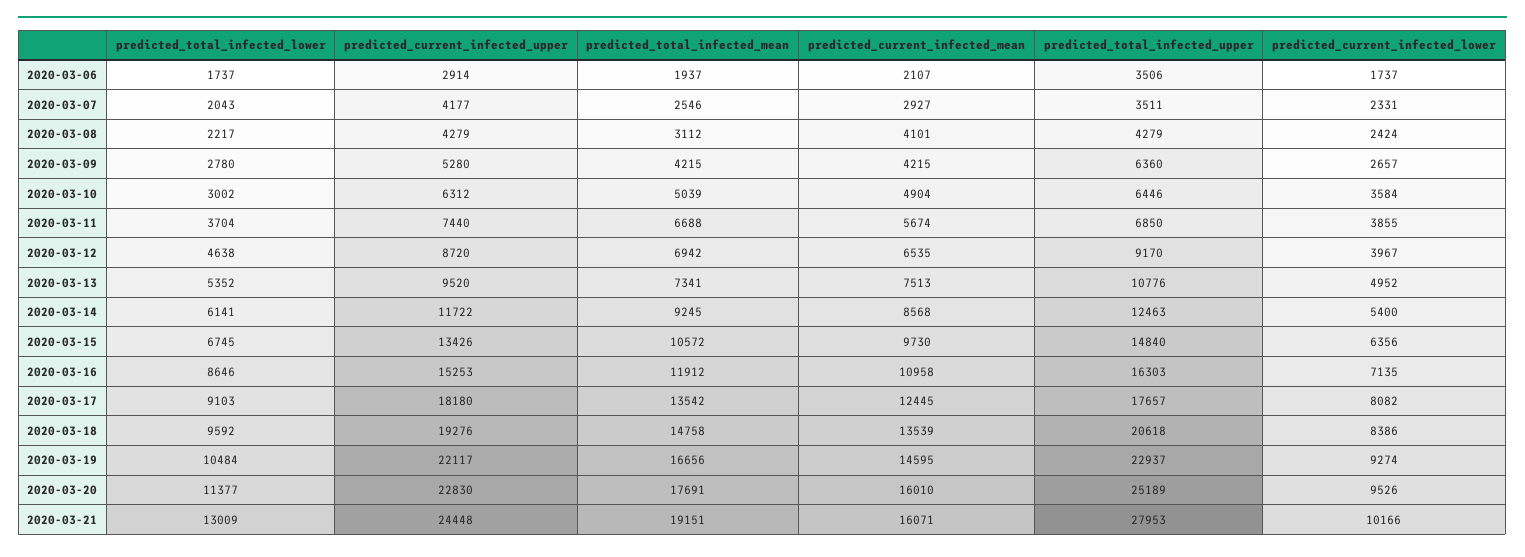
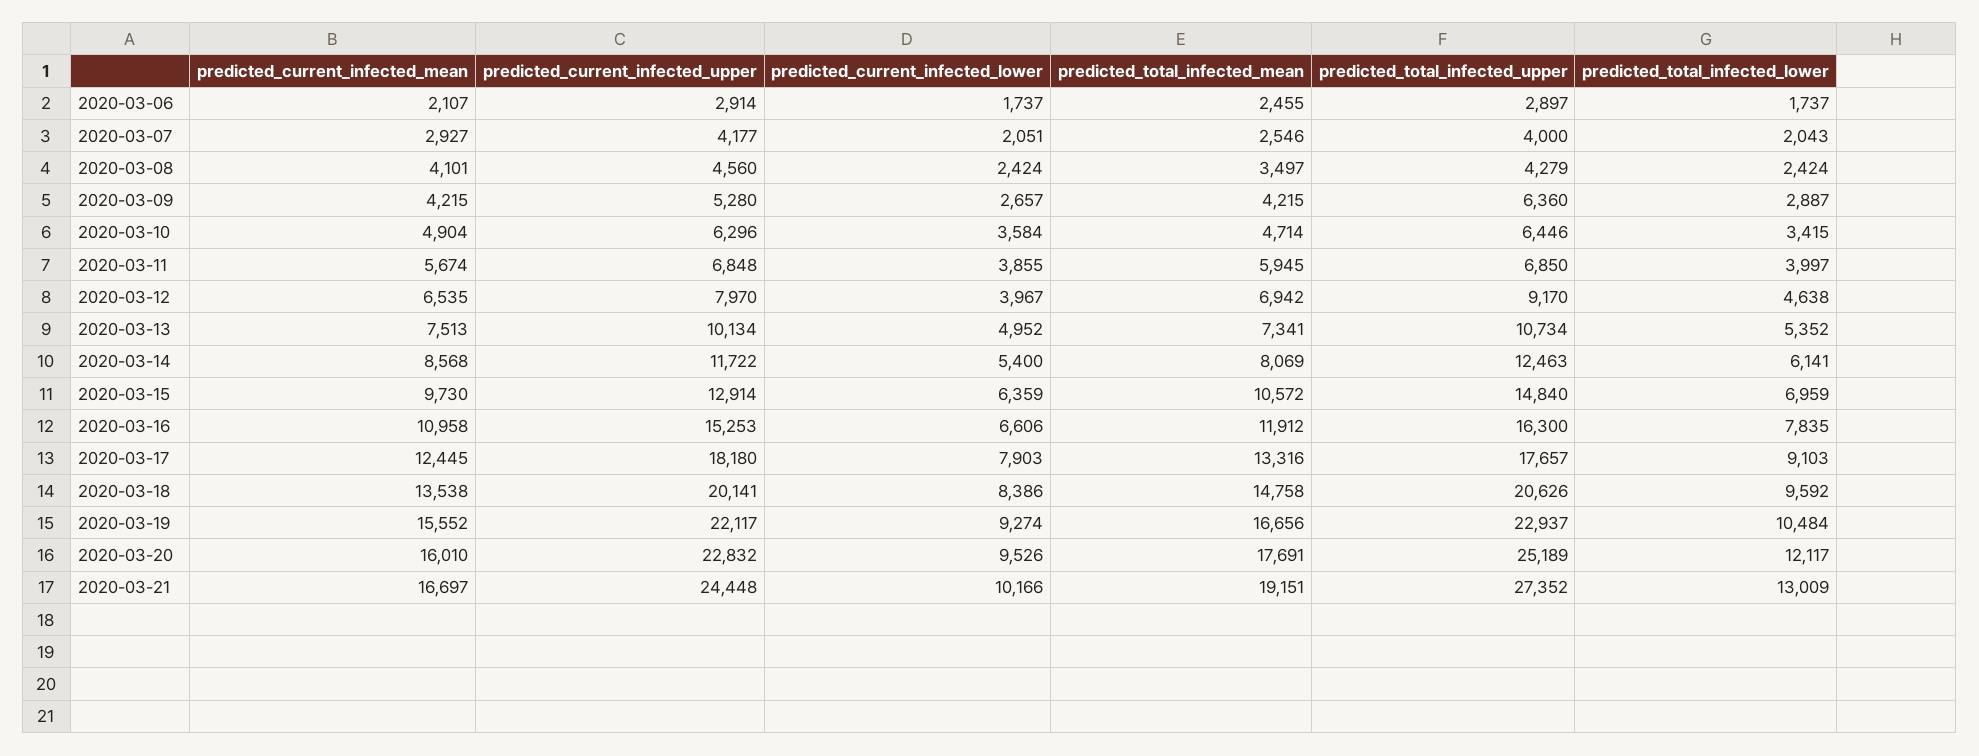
predicted_total_infected_mean, 2020-03-06: 1937 -> 2455
predicted_total_infected_upper, 2020-03-06: 3506 -> 2897
predicted_total_infected_upper, 2020-03-07: 3511 -> 4000
predicted_current_infected_lower, 2020-03-07: 2331 -> 2051
predicted_total_infected_lower, 2020-03-08: 2217 -> 2424
predicted_current_infected_upper, 2020-03-08: 4279 -> 4560
predicted_total_infected_mean, 2020-03-08: 3112 -> 3497
predicted_total_infected_lower, 2020-03-09: 2780 -> 2887
predicted_total_infected_lower, 2020-03-10: 3002 -> 3415
predicted_current_infected_upper, 2020-03-10: 6312 -> 6296
predicted_total_infected_mean, 2020-03-10: 5039 -> 4714
predicted_total_infected_lower, 2020-03-11: 3704 -> 3997
predicted_current_infected_upper, 2020-03-11: 7440 -> 6848
predicted_total_infected_mean, 2020-03-11: 6688 -> 5945
predicted_current_infected_upper, 2020-03-12: 8720 -> 7970
predicted_current_infected_upper, 2020-03-13: 9520 -> 10134
predicted_total_infected_upper, 2020-03-13: 10776 -> 10734
predicted_total_infected_mean, 2020-03-14: 9245 -> 8069
predicted_total_infected_lower, 2020-03-15: 6745 -> 6959
predicted_current_infected_upper, 2020-03-15: 13426 -> 12914
predicted_current_infected_lower, 2020-03-15: 6356 -> 6359
predicted_total_infected_lower, 2020-03-16: 8646 -> 7835
predicted_total_infected_upper, 2020-03-16: 16303 -> 16300
predicted_current_infected_lower, 2020-03-16: 7135 -> 6606
predicted_total_infected_mean, 2020-03-17: 13542 -> 13316
predicted_current_infected_lower, 2020-03-17: 8082 -> 7903
predicted_current_infected_upper, 2020-03-18: 19276 -> 20141
predicted_current_infected_mean, 2020-03-18: 13539 -> 13538
predicted_total_infected_upper, 2020-03-18: 20618 -> 20626
predicted_current_infected_mean, 2020-03-19: 14595 -> 15552
predicted_total_infected_lower, 2020-03-20: 11377 -> 12117
predicted_current_infected_upper, 2020-03-20: 22830 -> 22832
predicted_current_infected_mean, 2020-03-21: 16071 -> 16697
predicted_total_infected_upper, 2020-03-21: 27953 -> 27352

